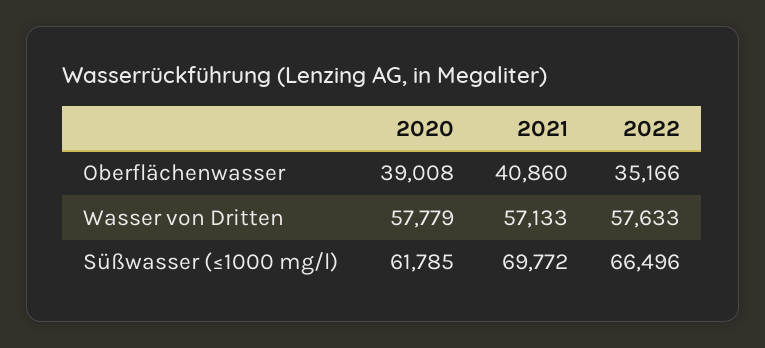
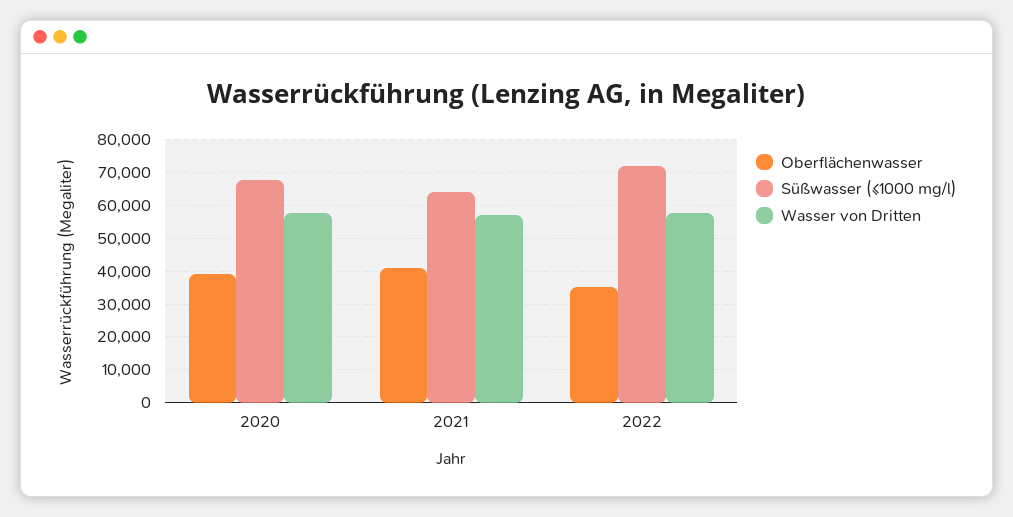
Süßwasser (≤1000 mg/l), 2020: 61785 -> 68000
Süßwasser (≤1000 mg/l), 2021: 69772 -> 64000
Süßwasser (≤1000 mg/l), 2022: 66496 -> 72000

